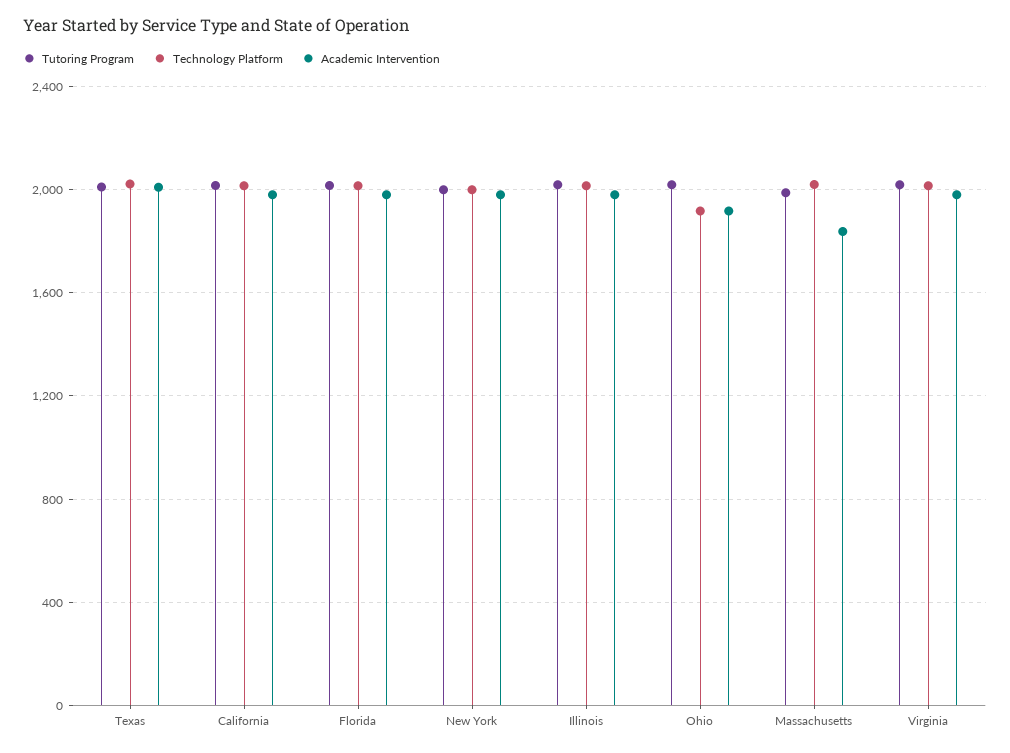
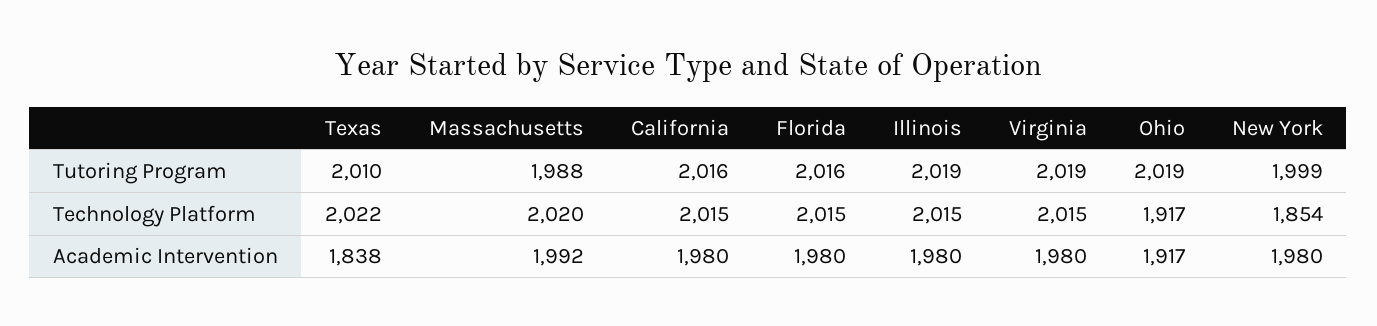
Academic Intervention, Texas: 2000 -> 1838
Technology Platform, New York: 2000 -> 1854
Academic Intervention, Massachusetts: 1850 -> 1992

